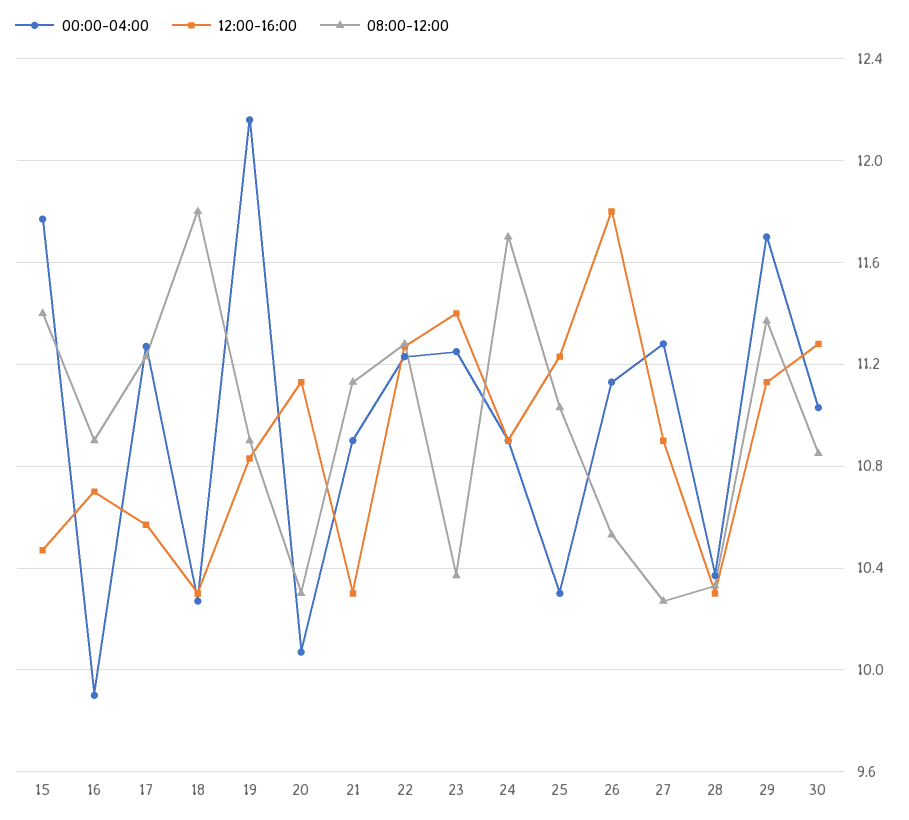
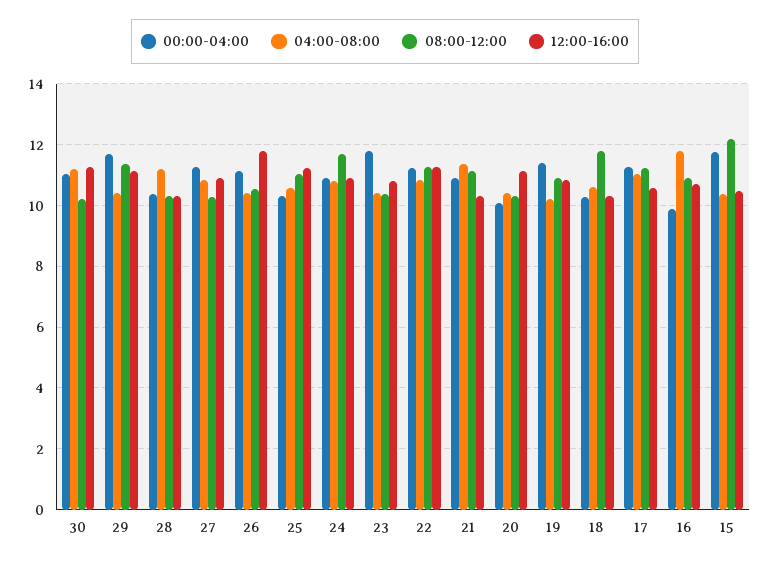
08:00-12:00, 15: 11.4 -> 12.2
00:00-04:00, 19: 12.15 -> 11.4
00:00-04:00, 23: 11.25 -> 11.8
12:00-16:00, 23: 11.4 -> 10.8
08:00-12:00, 30: 10.85 -> 10.2
04:00-08:00, 30: none -> 11.2
04:00-08:00, 29: none -> 10.4
04:00-08:00, 28: none -> 11.2
04:00-08:00, 27: none -> 10.8
04:00-08:00, 26: none -> 10.4
04:00-08:00, 25: none -> 10.6
04:00-08:00, 24: none -> 10.8
04:00-08:00, 23: none -> 10.4
04:00-08:00, 22: none -> 10.8
04:00-08:00, 21: none -> 11.4
04:00-08:00, 20: none -> 10.4
04:00-08:00, 19: none -> 10.2
04:00-08:00, 18: none -> 10.6
04:00-08:00, 17: none -> 11
04:00-08:00, 16: none -> 11.8
04:00-08:00, 15: none -> 10.4

